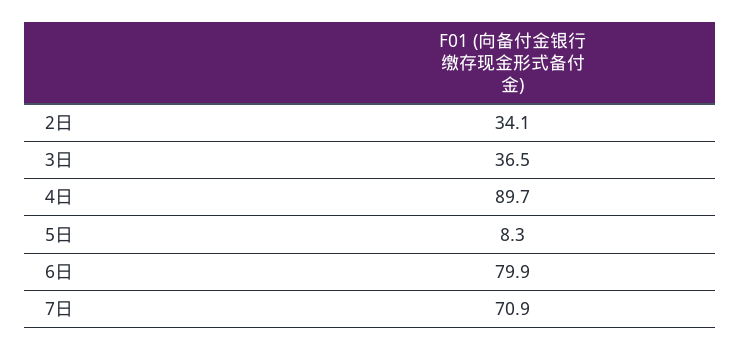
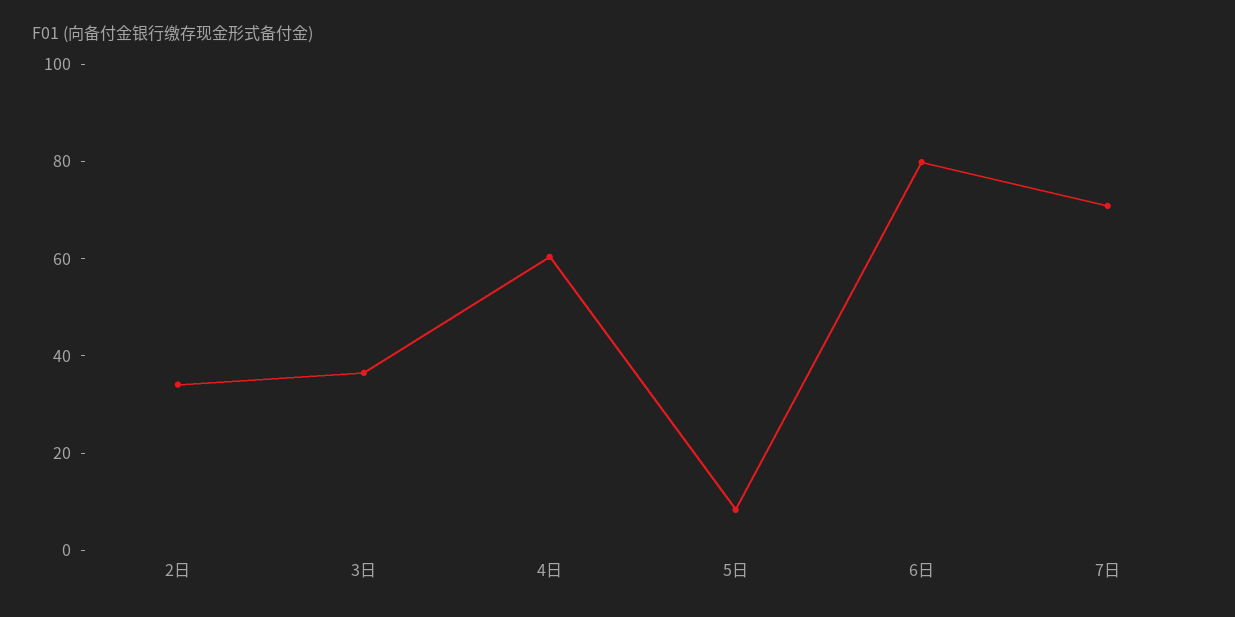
4日: 89.7 -> 60

